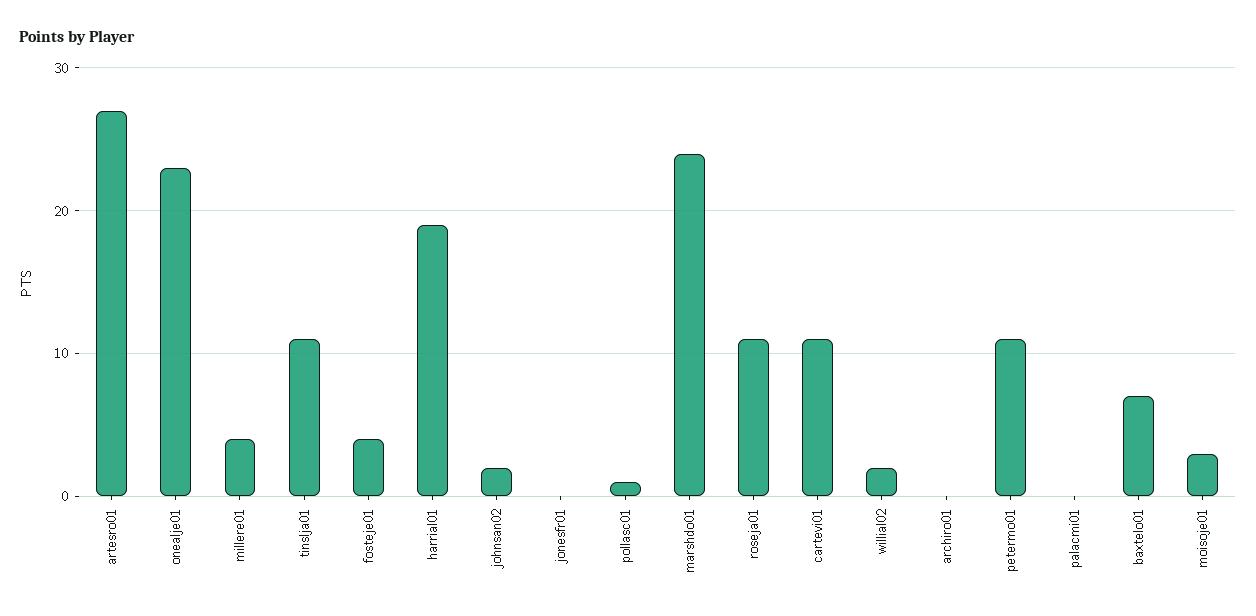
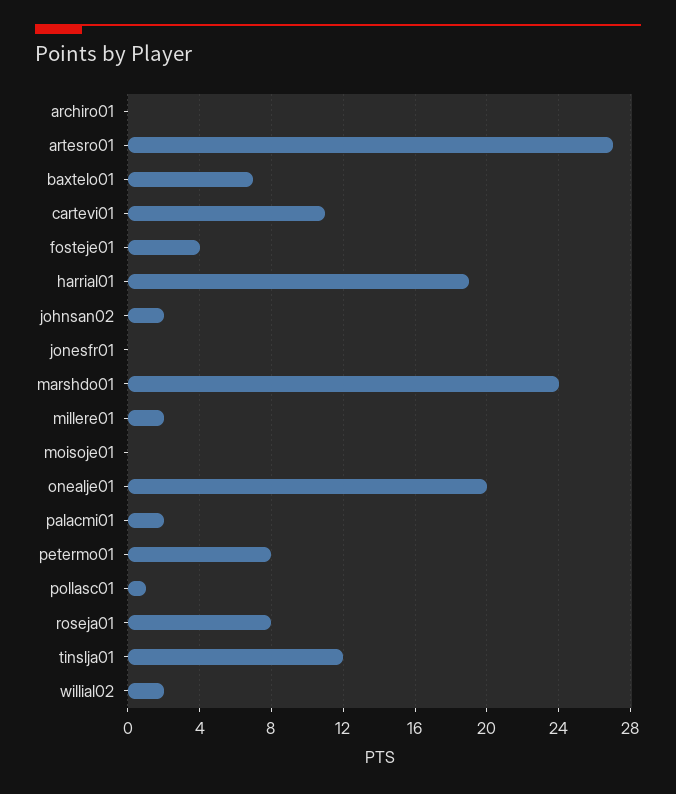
onealje01: 23 -> 20
millere01: 4 -> 2
tinslja01: 11 -> 12
roseja01: 11 -> 8
petermo01: 11 -> 8
palacmi01: 0 -> 2
moisoje01: 3 -> 0

